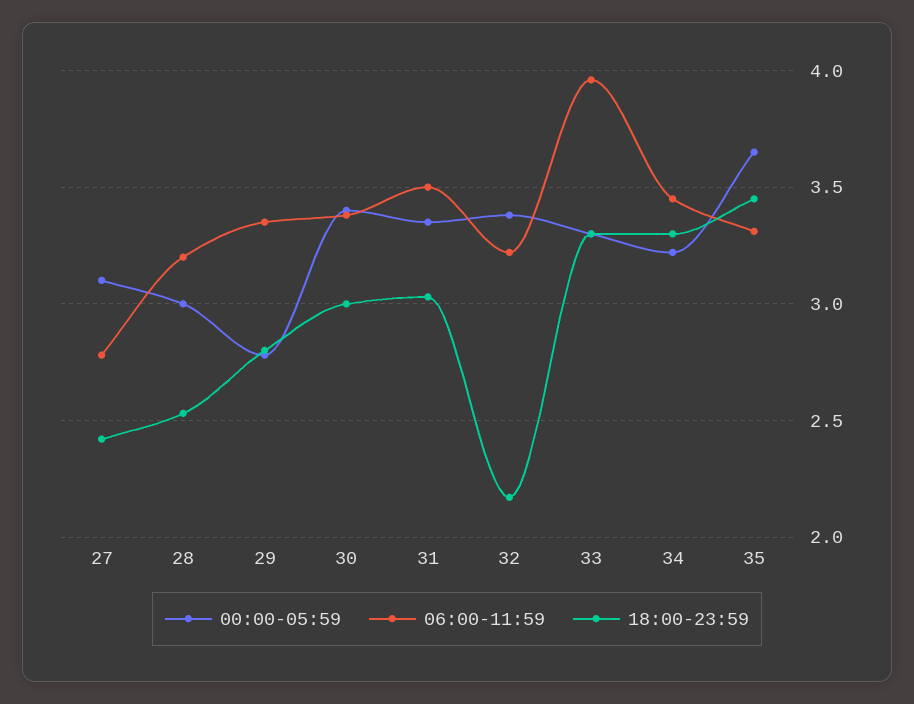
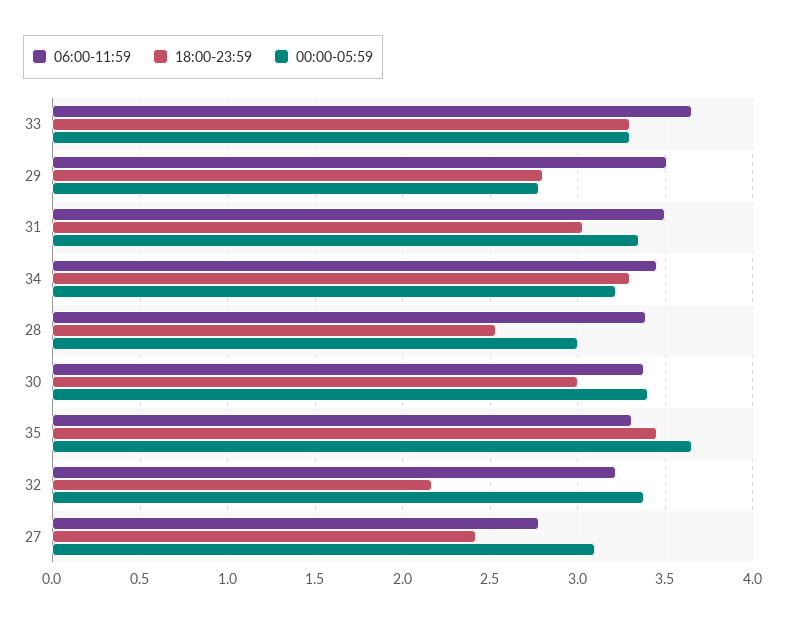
06:00-11:59, 28: 3.2 -> 3.4
06:00-11:59, 29: 3.35 -> 3.5
06:00-11:59, 33: 3.95 -> 3.65

